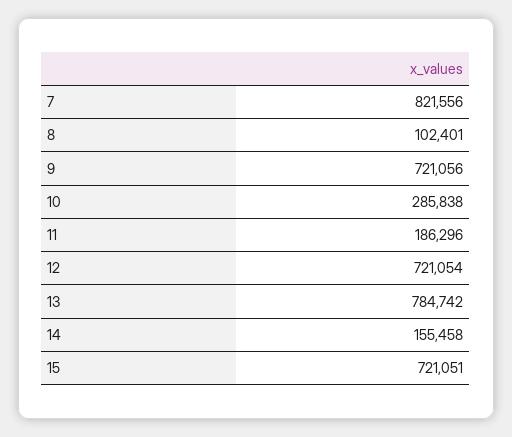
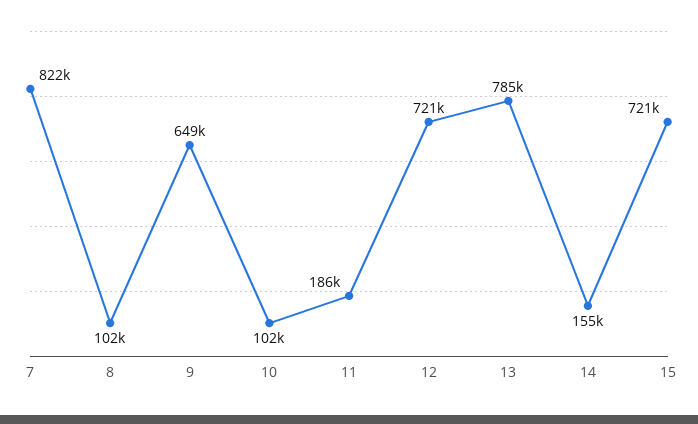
9: 721056 -> 649000
10: 285838 -> 102000

